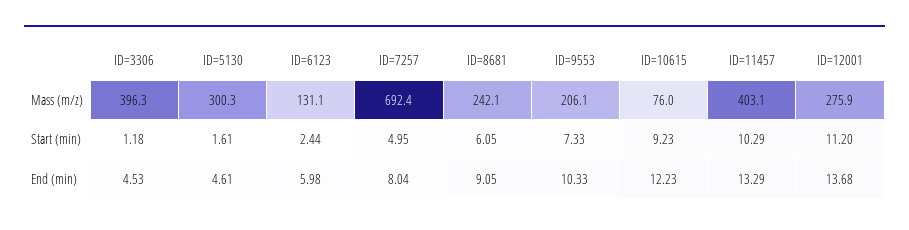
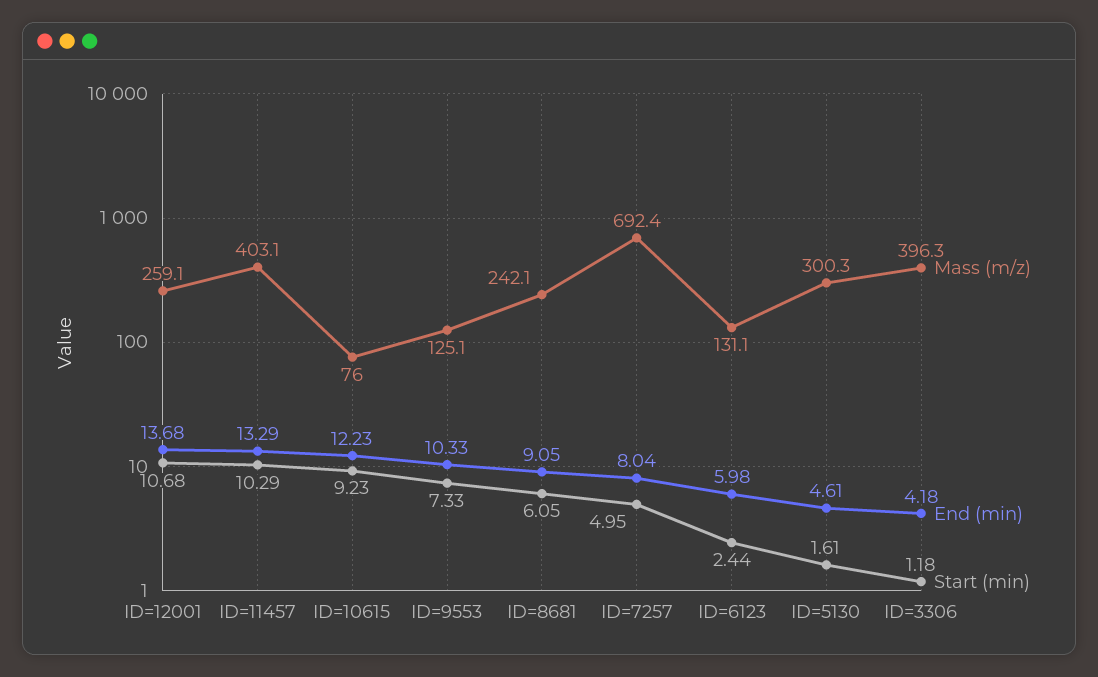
Mass (m/z), ID=9553: 206.1 -> 125.1
Mass (m/z), ID=12001: 275.9 -> 259.1
Start (min), ID=12001: 11.2 -> 10.68
End (min), ID=3306: 4.53 -> 4.18

